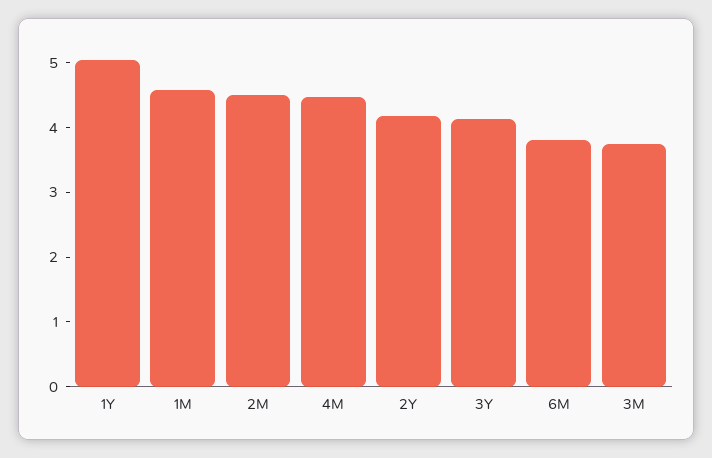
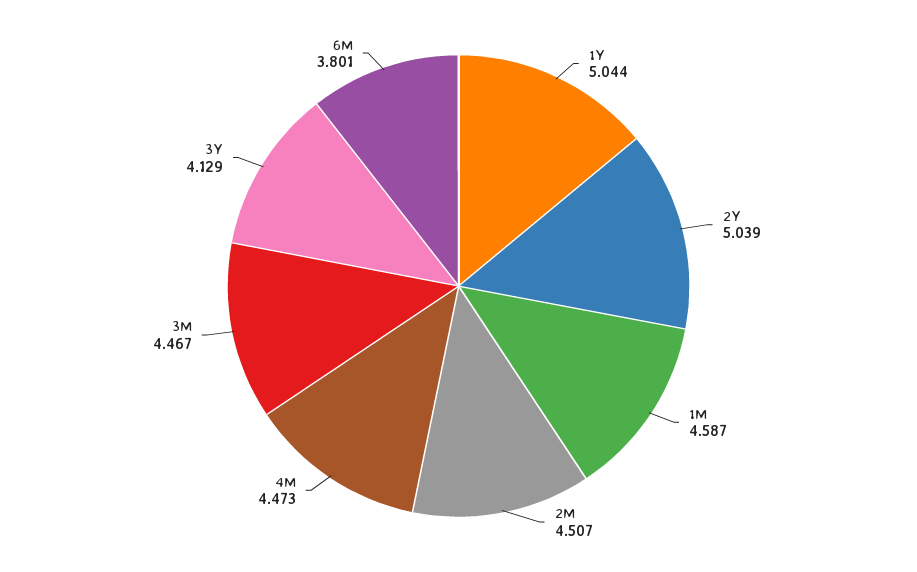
2Y: 4.2 -> 5.039
3M: 3.8 -> 4.467

